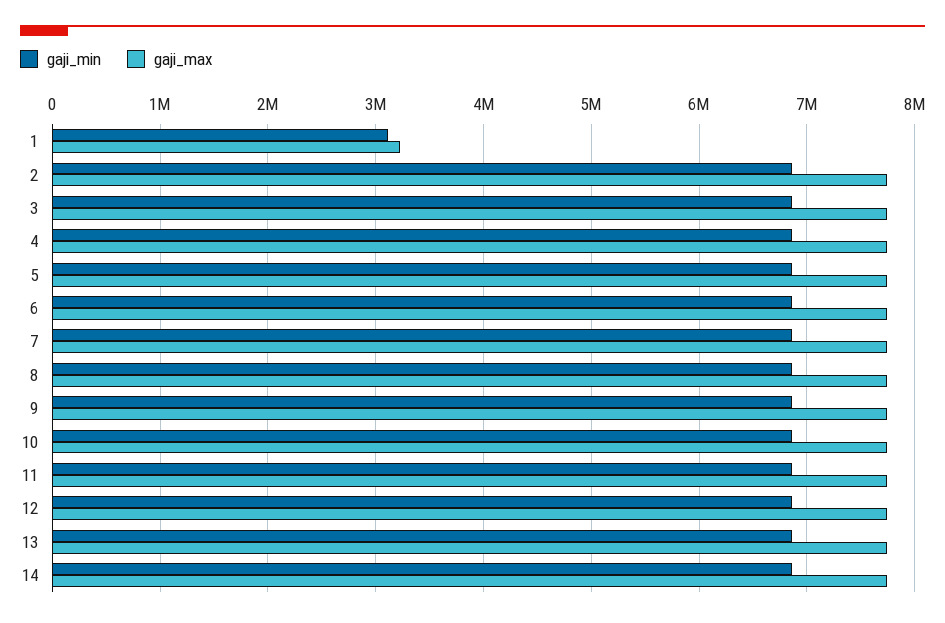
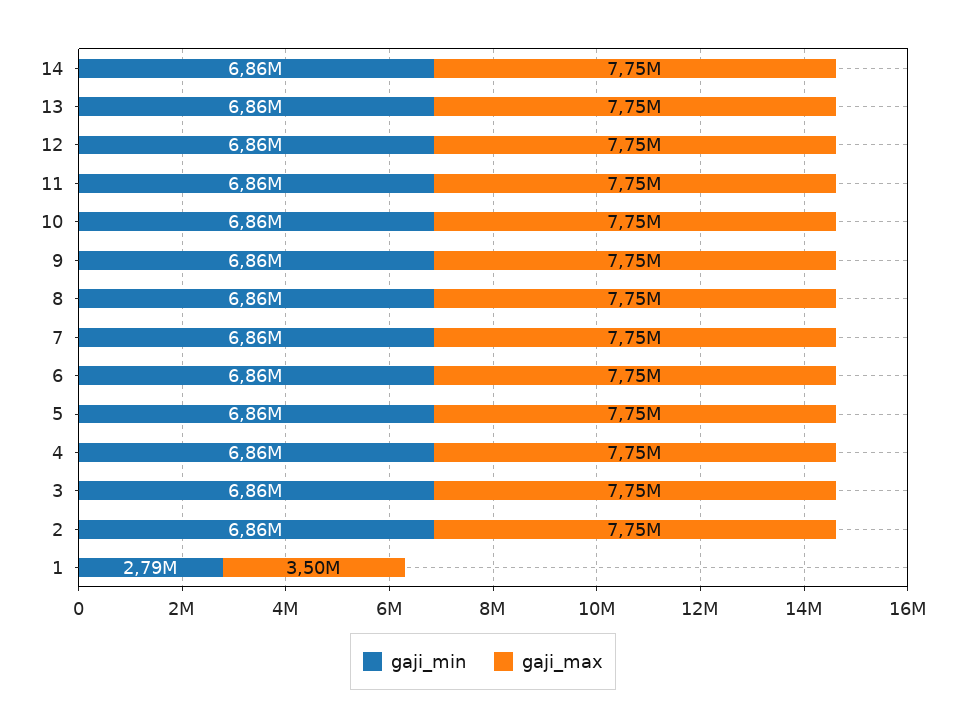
gaji_min, 1: 3100000 -> 2790000
gaji_max, 1: 3200000 -> 3500000

